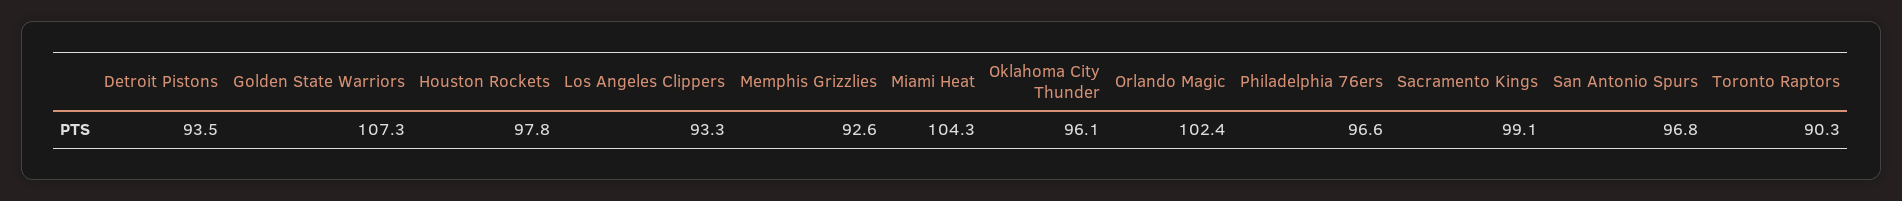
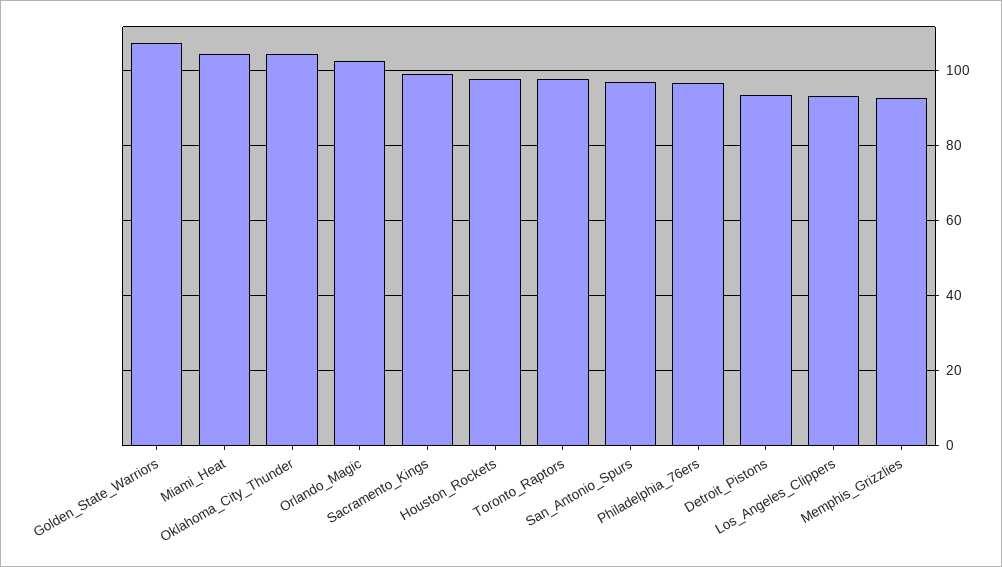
Oklahoma City Thunder: 96.1 -> 104
Toronto Raptors: 90.3 -> 98

